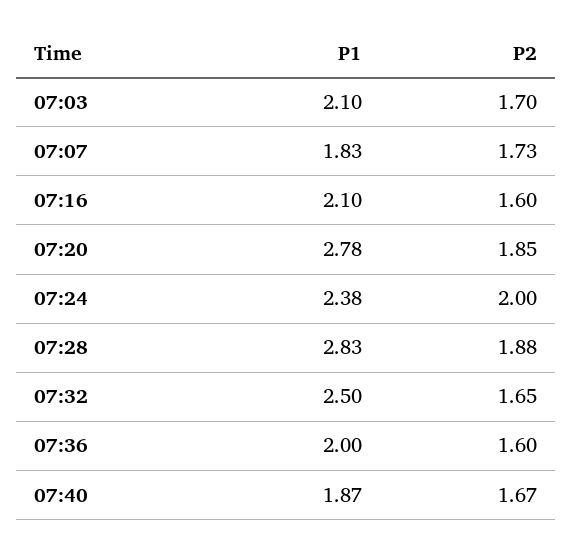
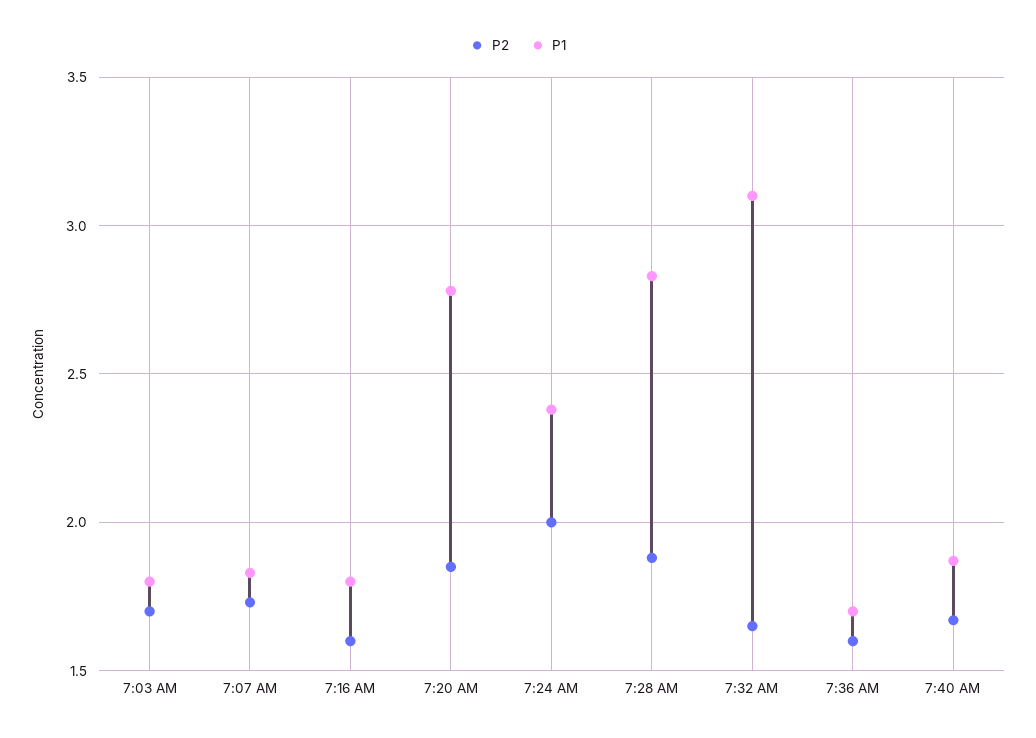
P1, 07:03: 2.1 -> 1.8
P1, 07:16: 2.1 -> 1.8
P1, 07:32: 2.5 -> 3.1
P1, 07:36: 2 -> 1.7

